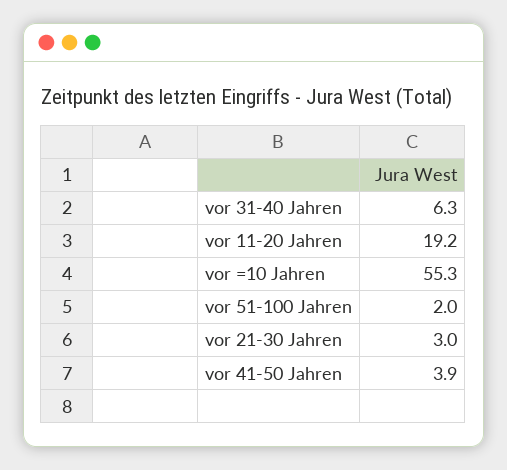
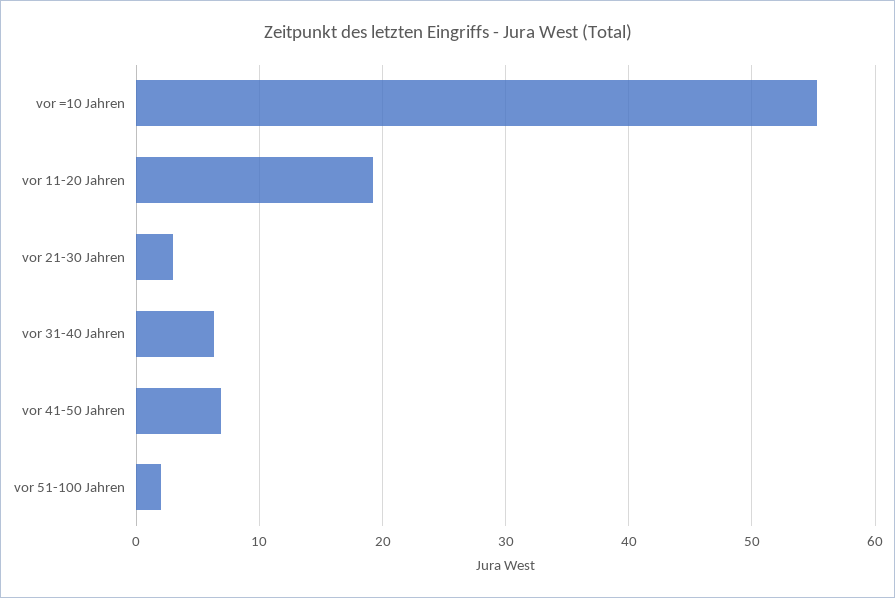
vor 41-50 Jahren: 3.9 -> 7

